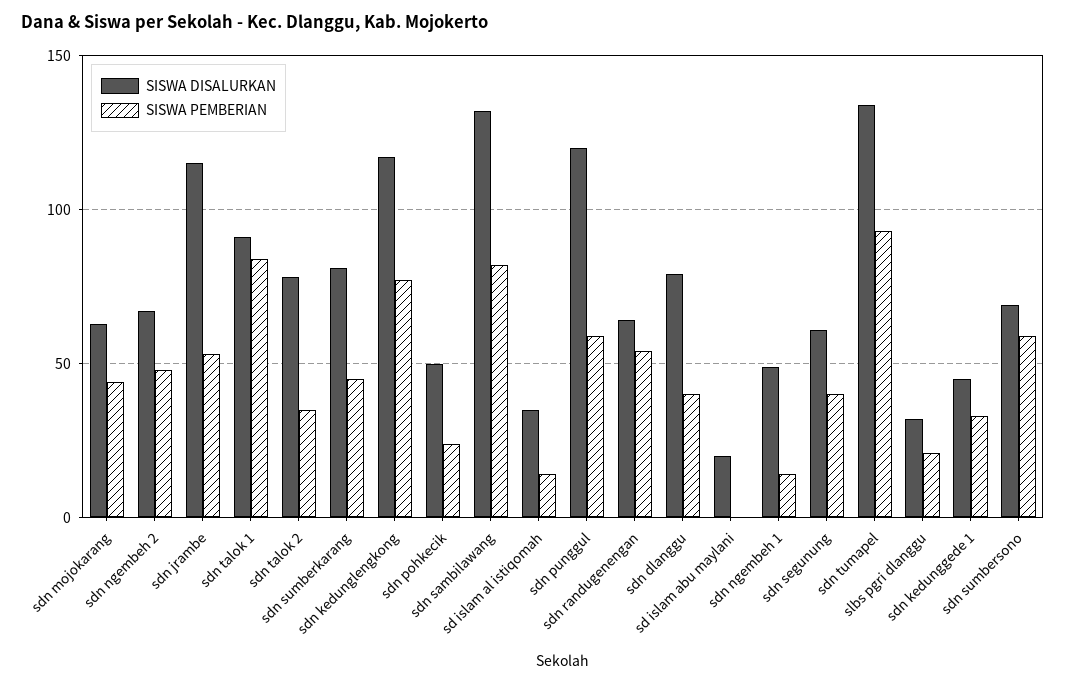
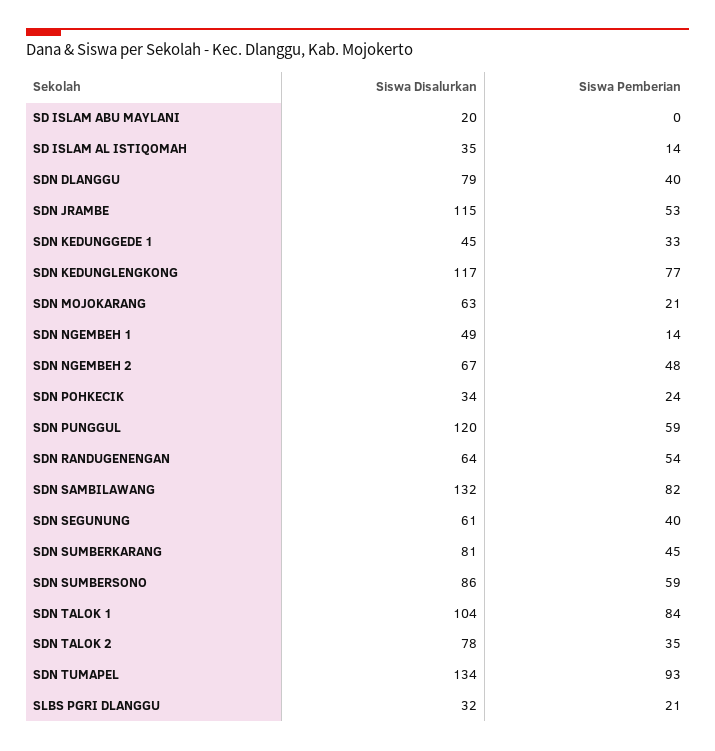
SISWA PEMBERIAN, sdn mojokarang: 45 -> 21
SISWA DISALURKAN, sdn talok 1: 90 -> 104
SISWA DISALURKAN, sdn pohkecik: 50 -> 34
SISWA DISALURKAN, sdn sumbersono: 70 -> 86

